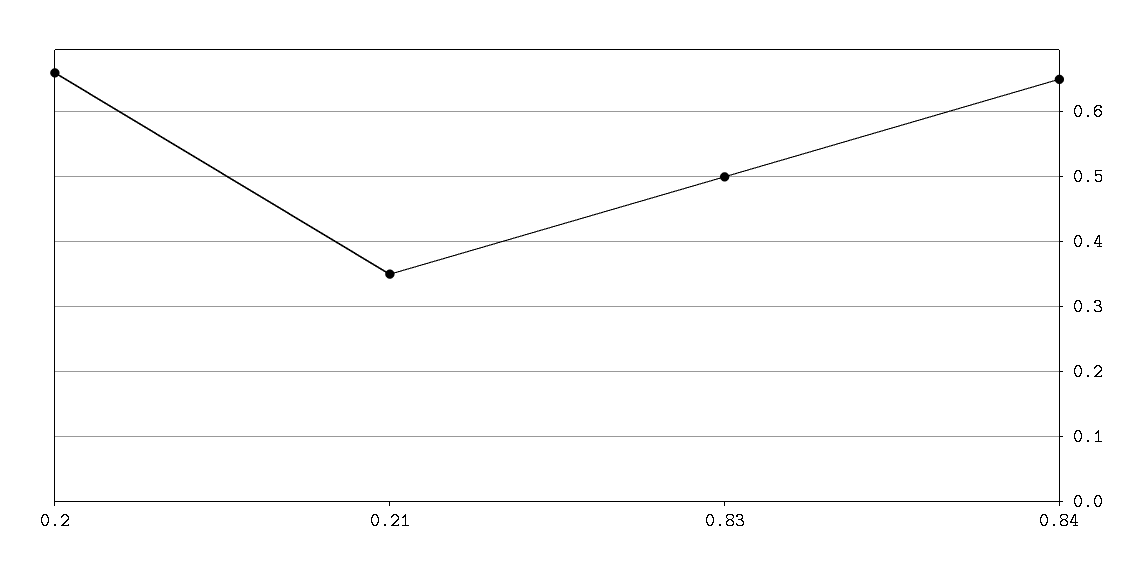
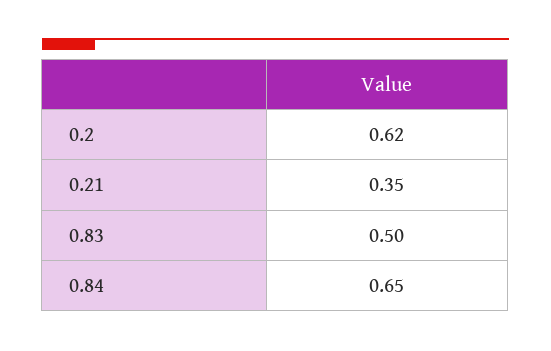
0.2: 0.66 -> 0.62

